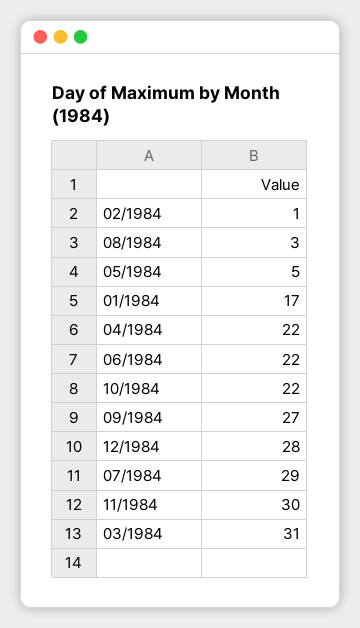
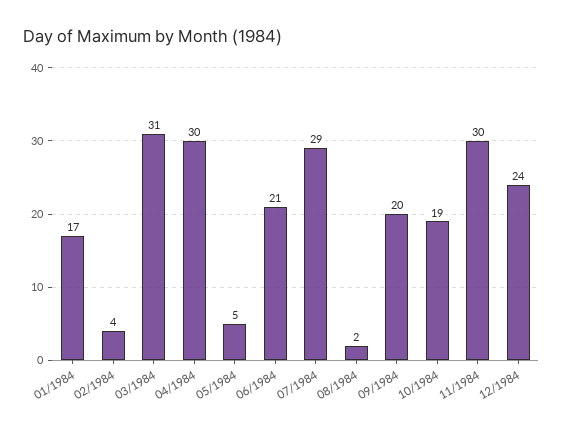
02/1984: 1 -> 4
08/1984: 3 -> 2
04/1984: 22 -> 30
06/1984: 22 -> 21
10/1984: 22 -> 19
09/1984: 27 -> 20
12/1984: 28 -> 24

